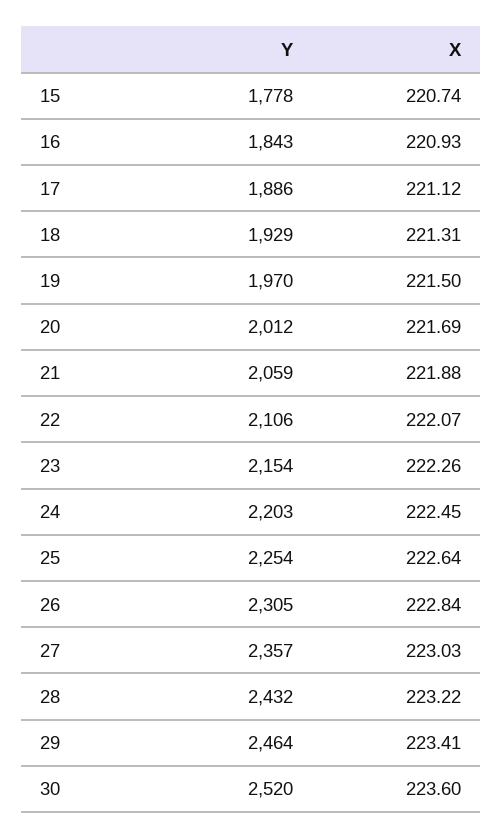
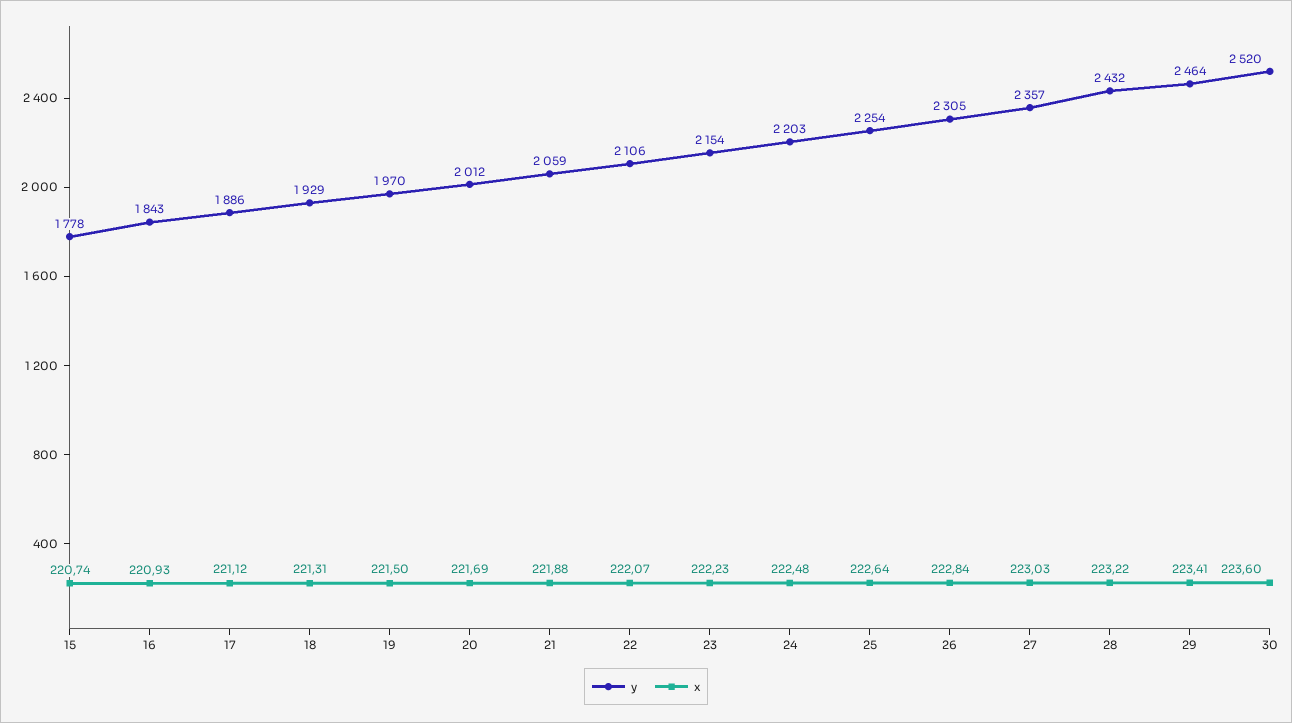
X, 23: 222.26 -> 222.23
X, 24: 222.45 -> 222.48

